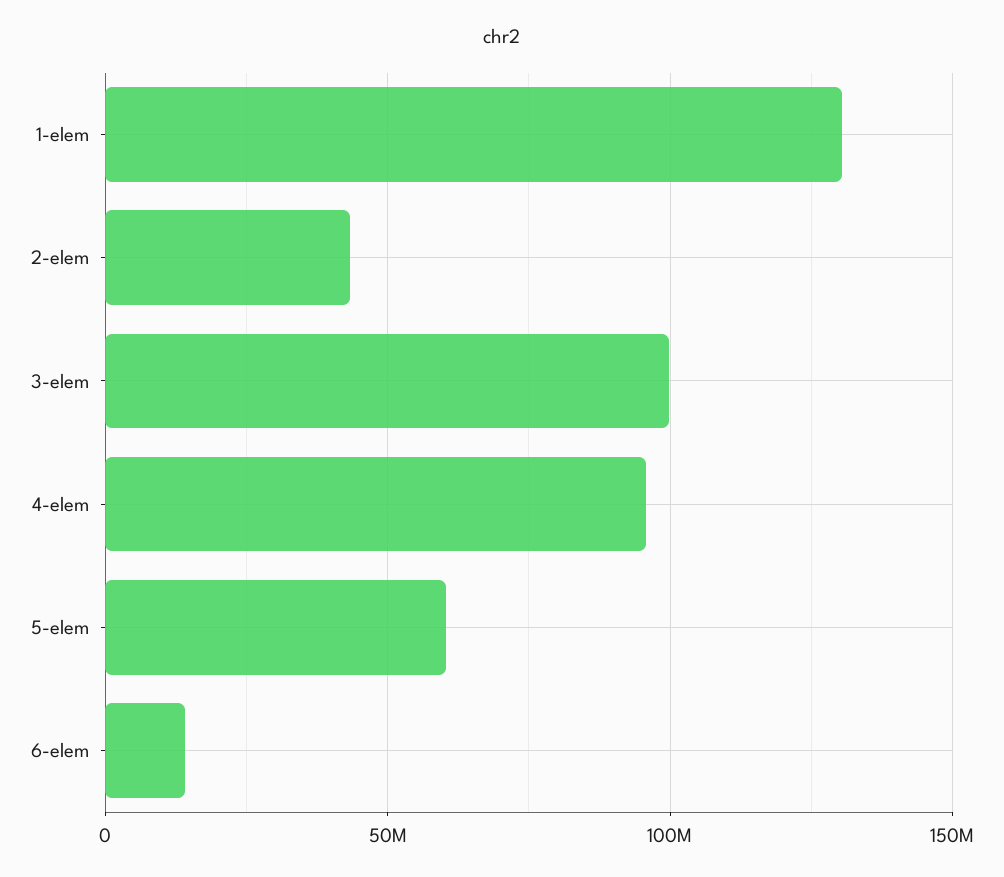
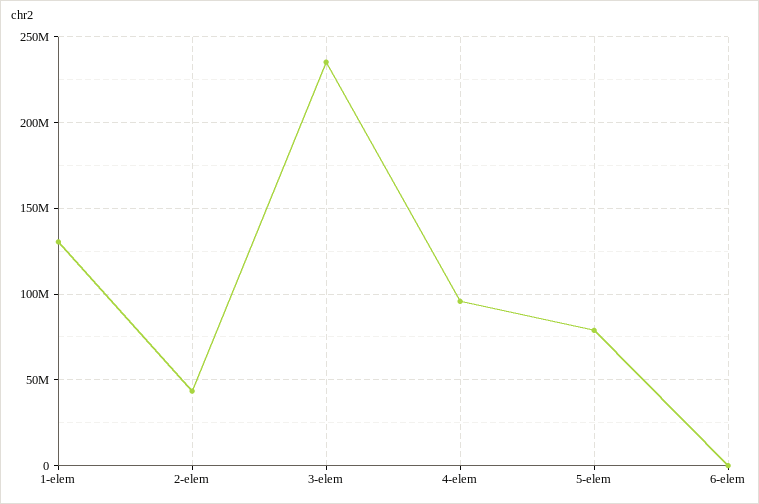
3-elem: 100000000 -> 235000000
5-elem: 60000000 -> 80000000
6-elem: 15000000 -> 0

